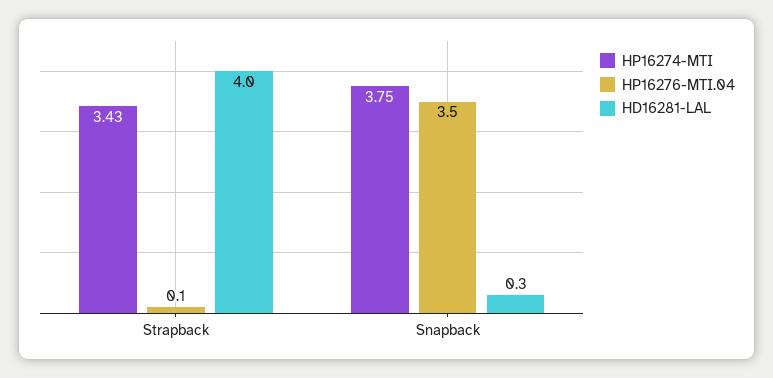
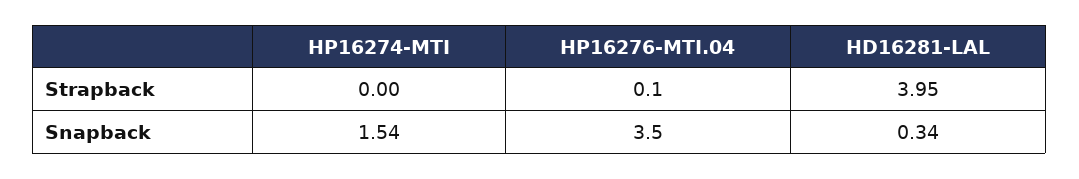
HP16274-MTI, Strapback: 3.43 -> 0
HP16274-MTI, Snapback: 3.75 -> 1.54

